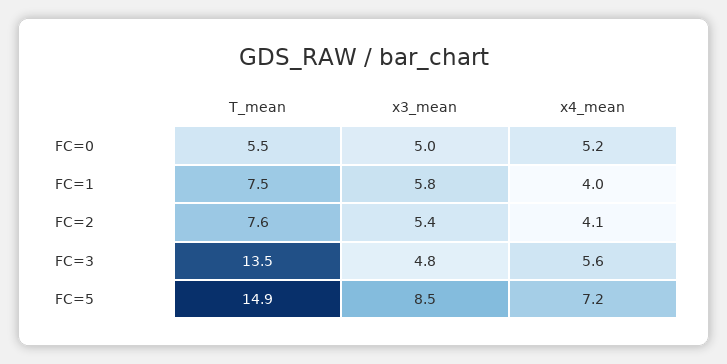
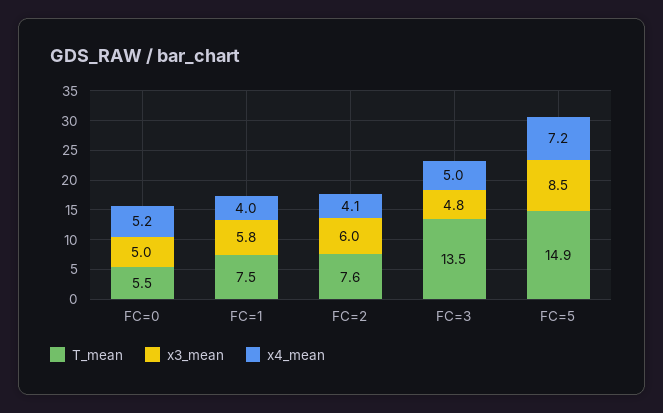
x3_mean, FC=2: 5.4 -> 6
x4_mean, FC=3: 5.6 -> 5

